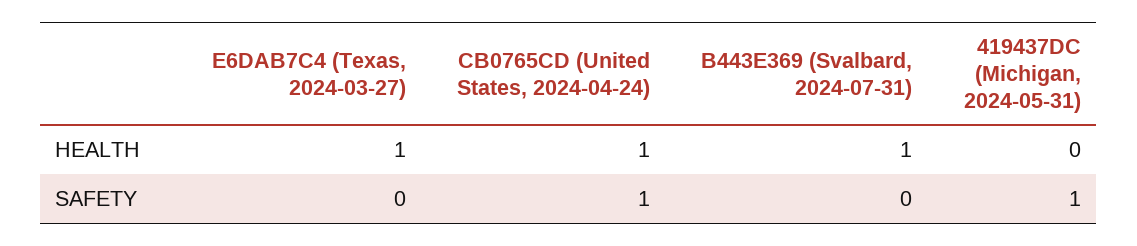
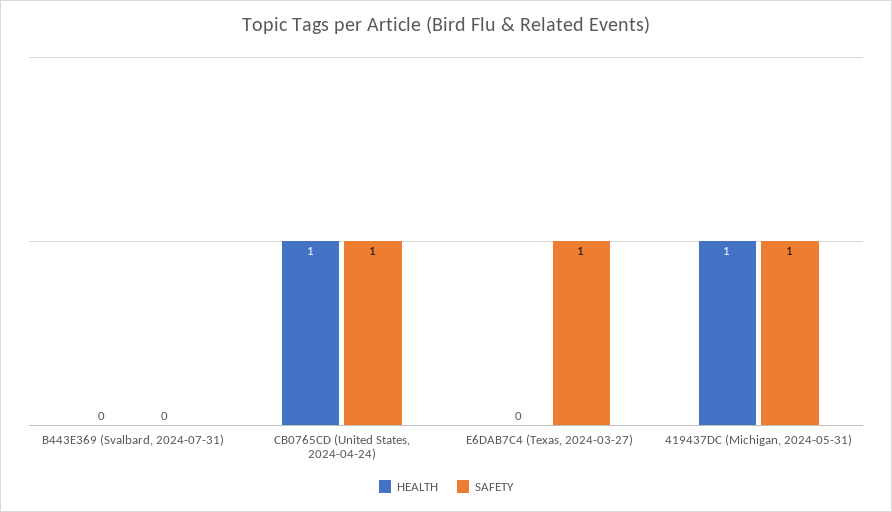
HEALTH, E6DAB7C4 (Texas, 2024-03-27): 1 -> 0
HEALTH, B443E369 (Svalbard, 2024-07-31): 1 -> 0
HEALTH, 419437DC (Michigan, 2024-05-31): 0 -> 1
SAFETY, E6DAB7C4 (Texas, 2024-03-27): 0 -> 1

